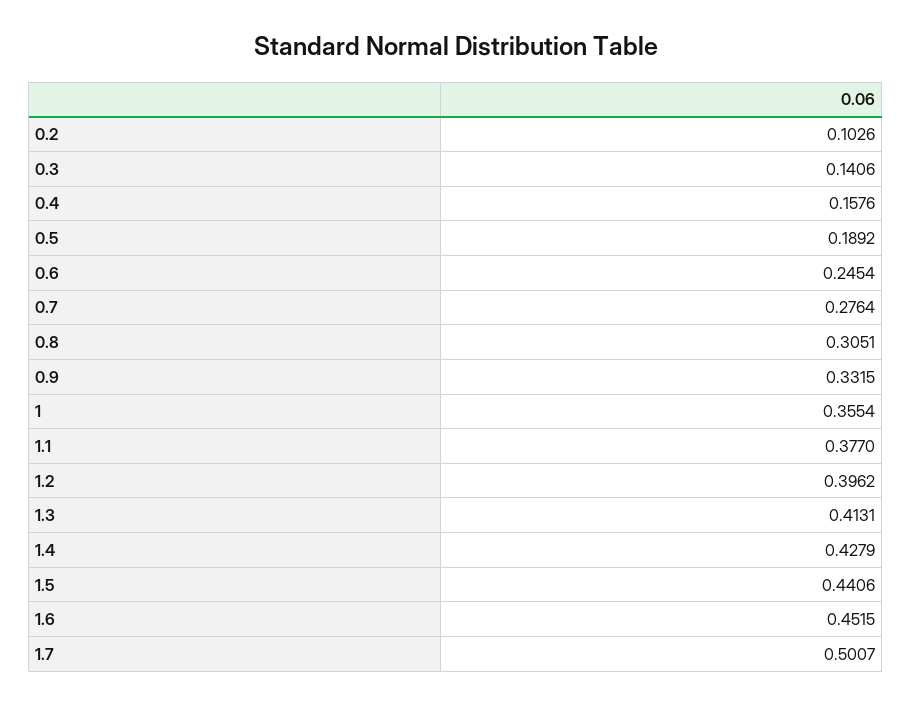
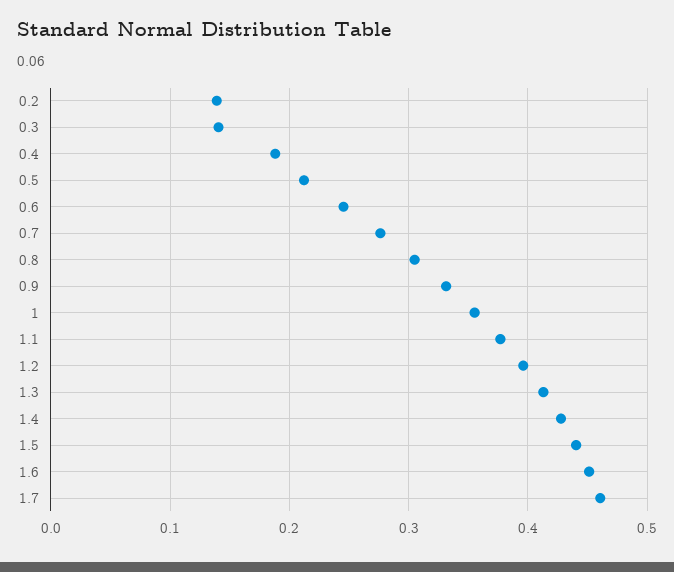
0.2: 0.1026 -> 0.14
0.4: 0.1576 -> 0.19
0.5: 0.1892 -> 0.21
1.7: 0.5007 -> 0.46

